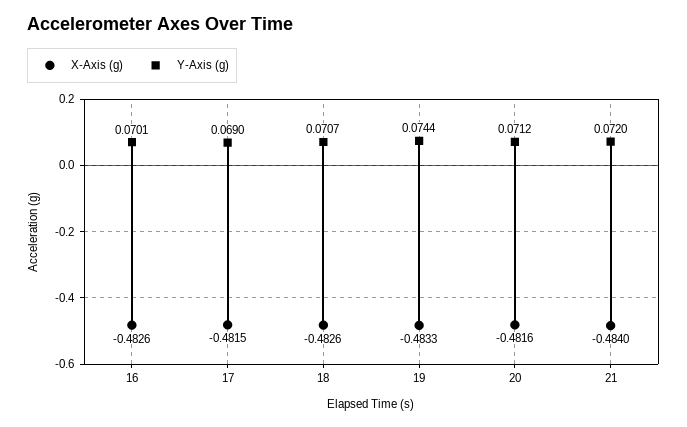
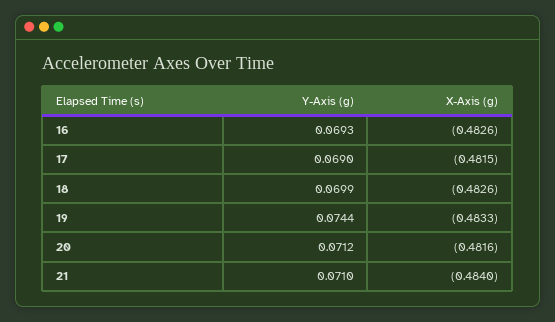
Y-Axis (g), 16: 0.0701 -> 0.0693
Y-Axis (g), 18: 0.0707 -> 0.0699
Y-Axis (g), 21: 0.072 -> 0.071

